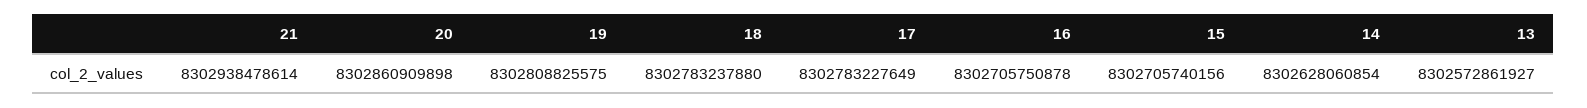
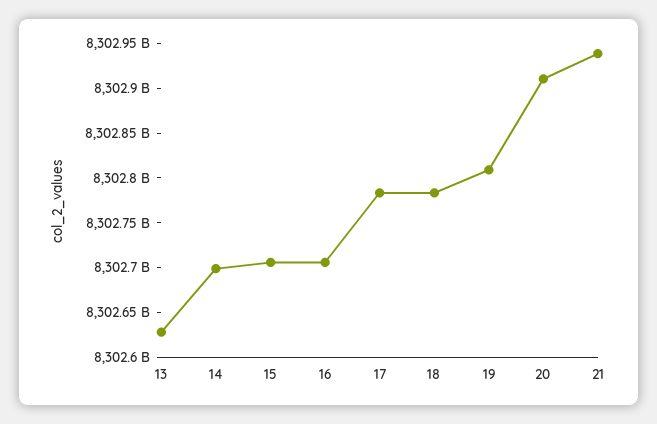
20: 8302860909898 -> 8302910000000
14: 8302628060854 -> 8302700000000
13: 8302572861927 -> 8302630000000

